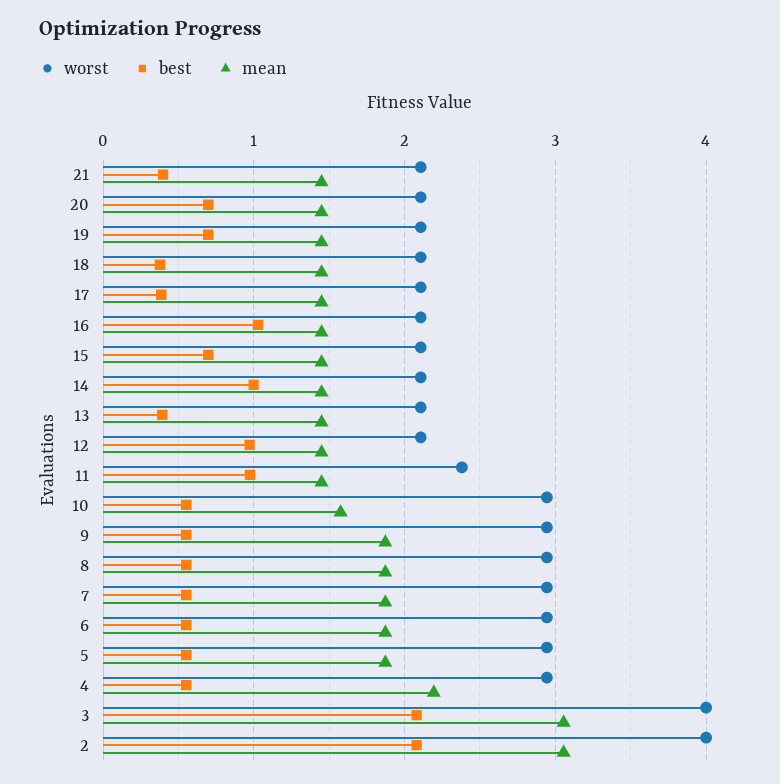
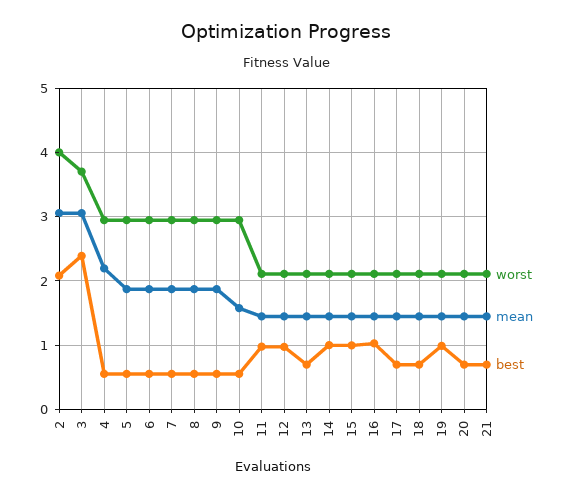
best, 21: 0.4 -> 0.7
best, 19: 0.7 -> 1
best, 18: 0.4 -> 0.7
best, 17: 0.4 -> 0.7
best, 15: 0.7 -> 1
best, 13: 0.4 -> 0.7
worst, 11: 2.4 -> 2.1
worst, 3: 4 -> 3.7
best, 3: 2.1 -> 2.4

